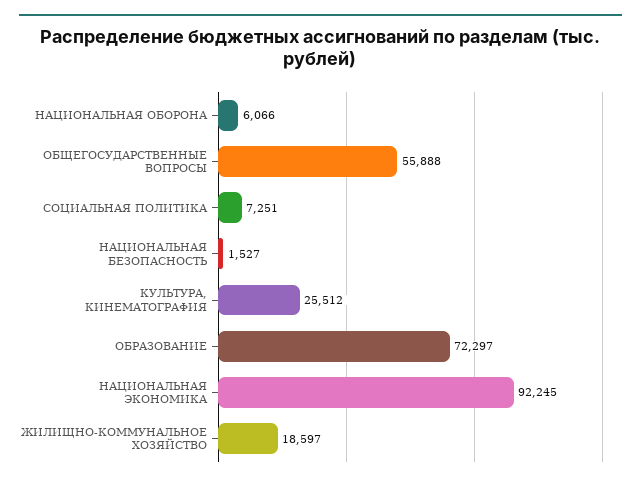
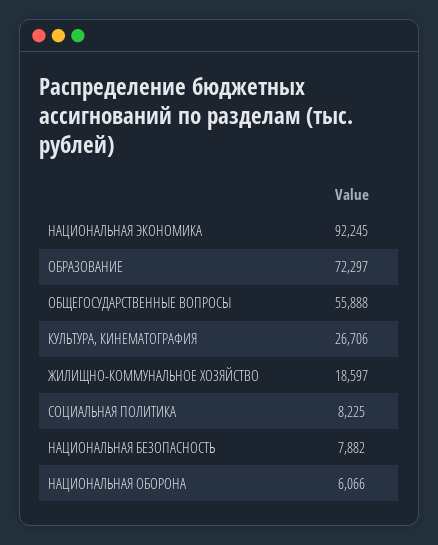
СОЦИАЛЬНАЯ ПОЛИТИКА: 7251 -> 8225
НАЦИОНАЛЬНАЯ БЕЗОПАСНОСТЬ: 1527 -> 7882
КУЛЬТУРА, КИНЕМАТОГРАФИЯ: 25512 -> 26706

